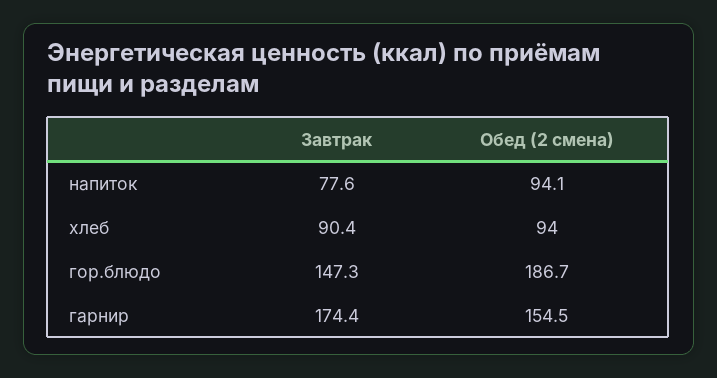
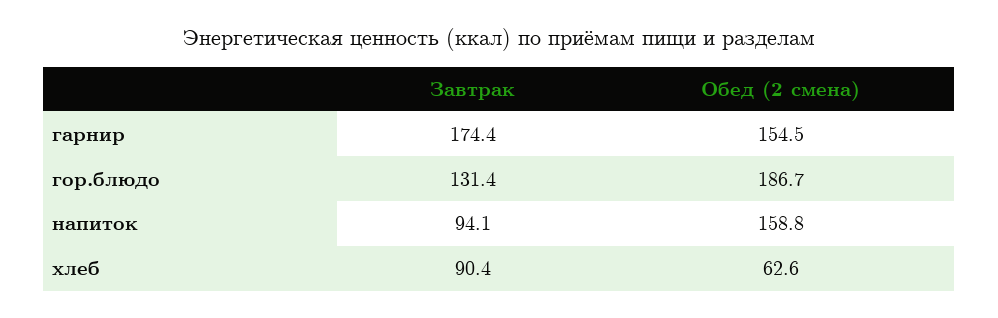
Завтрак, напиток: 77.6 -> 94.1
Обед (2 смена), напиток: 94.1 -> 158.8
Обед (2 смена), хлеб: 94 -> 62.6
Завтрак, гор.блюдо: 147.3 -> 131.4

